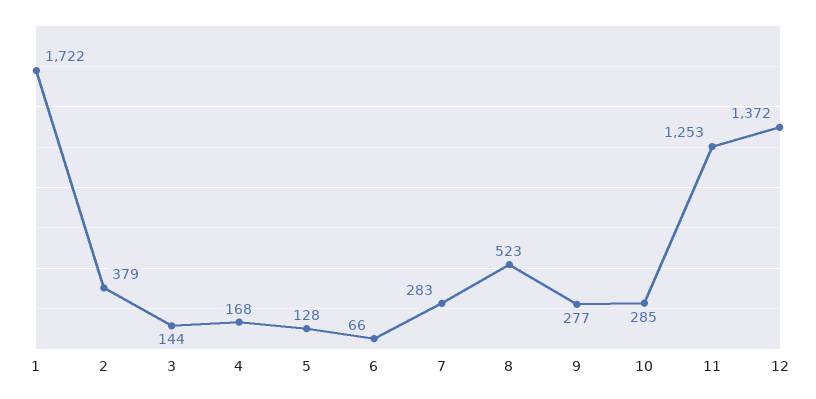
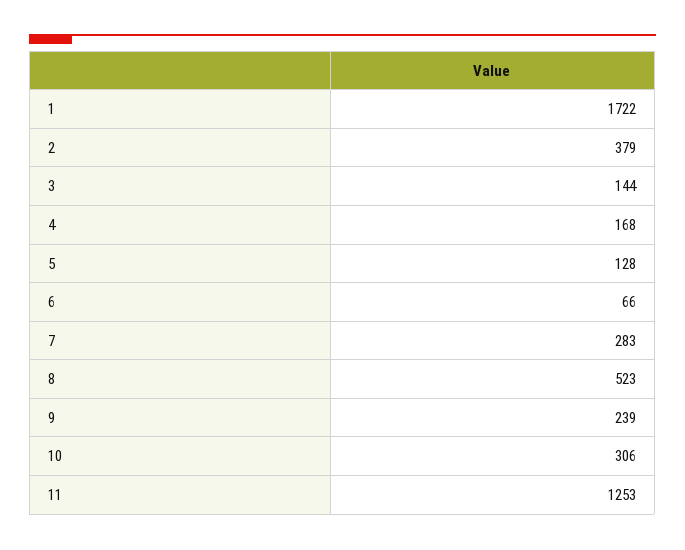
9: 277 -> 239
10: 285 -> 306
12: 1372 -> none

